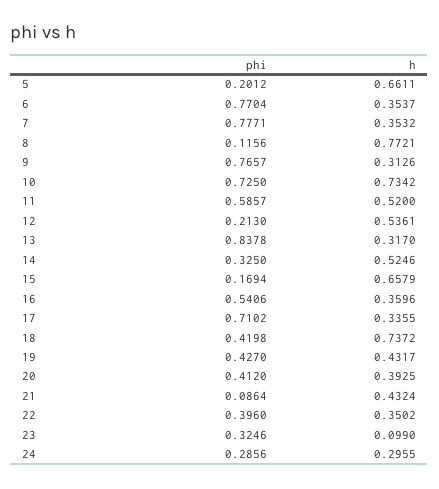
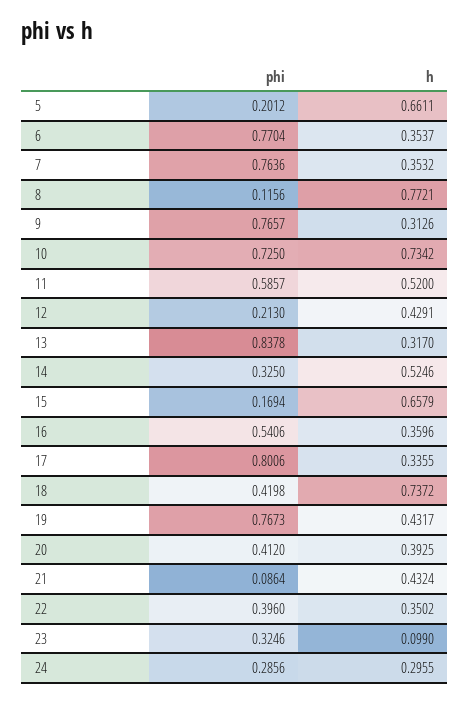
phi, 7: 0.7771 -> 0.7636
h, 12: 0.5361 -> 0.4291
phi, 17: 0.7102 -> 0.8006
phi, 19: 0.427 -> 0.7673

